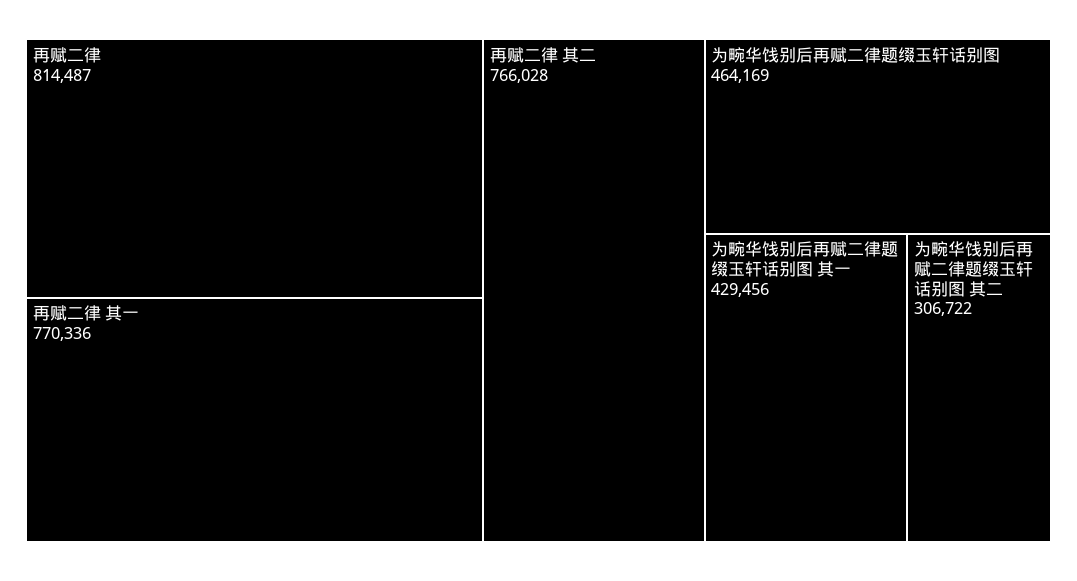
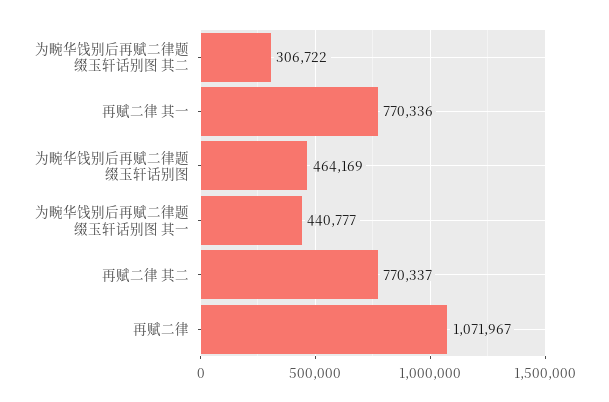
再赋二律: 814487 -> 1071967
再赋二律 其二: 766028 -> 770337
为畹华饯别后再赋二律题缀玉轩话别图 其一: 429456 -> 440777

